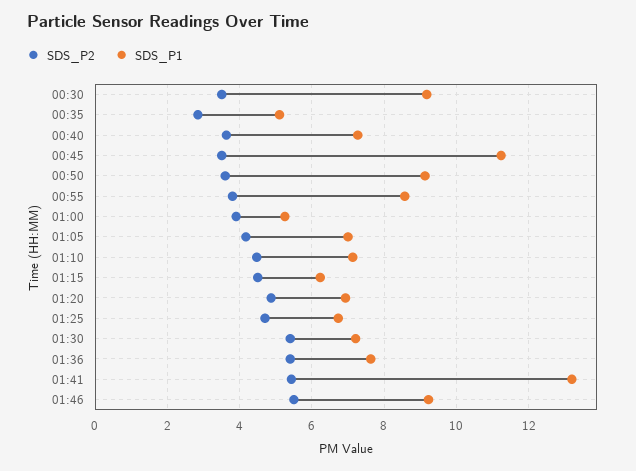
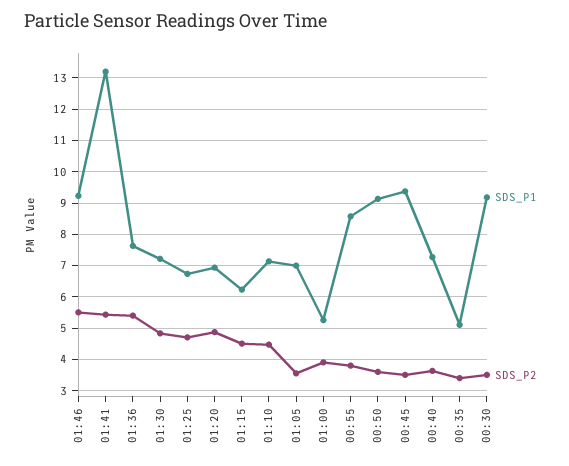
SDS_P2, 00:35: 2.8 -> 3.4
SDS_P1, 00:45: 11.2 -> 9.4
SDS_P2, 01:05: 4.2 -> 3.6
SDS_P2, 01:30: 5.4 -> 4.8

